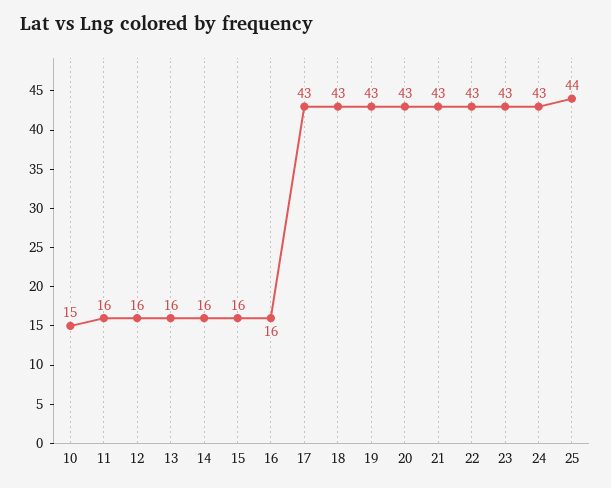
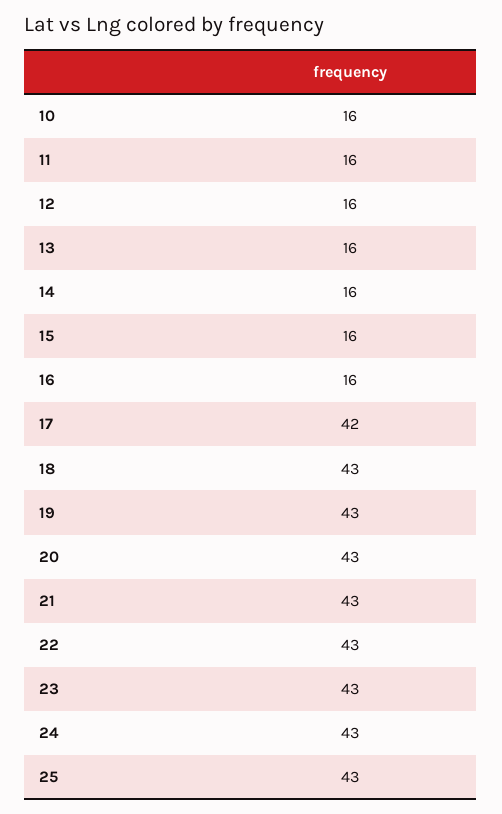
10: 15 -> 16
17: 43 -> 42
25: 44 -> 43

